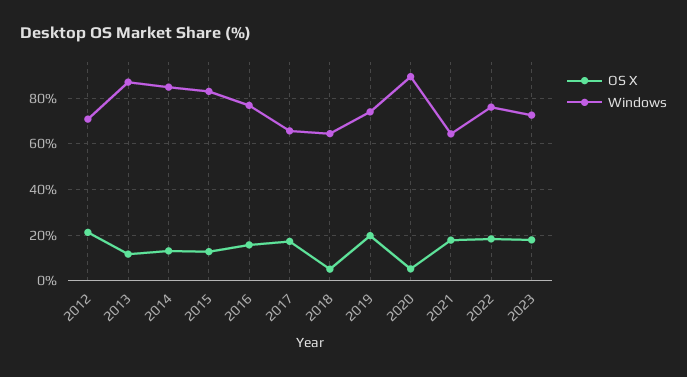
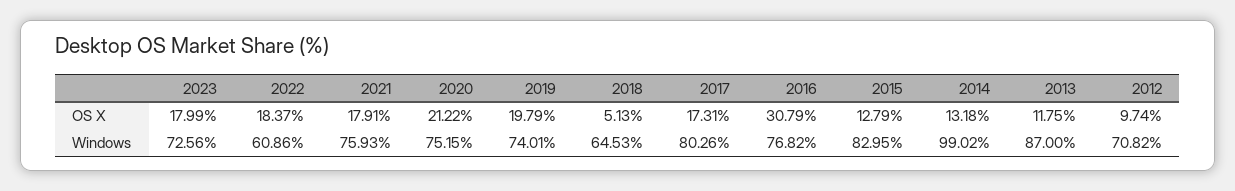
OS X, 2012: 20 -> 9.74
Windows, 2014: 85 -> 99.02
OS X, 2016: 15 -> 30.79
Windows, 2017: 65 -> 80.26
OS X, 2020: 5 -> 21.22
Windows, 2020: 90 -> 75.15
Windows, 2021: 65 -> 75.93
Windows, 2022: 75 -> 60.86

